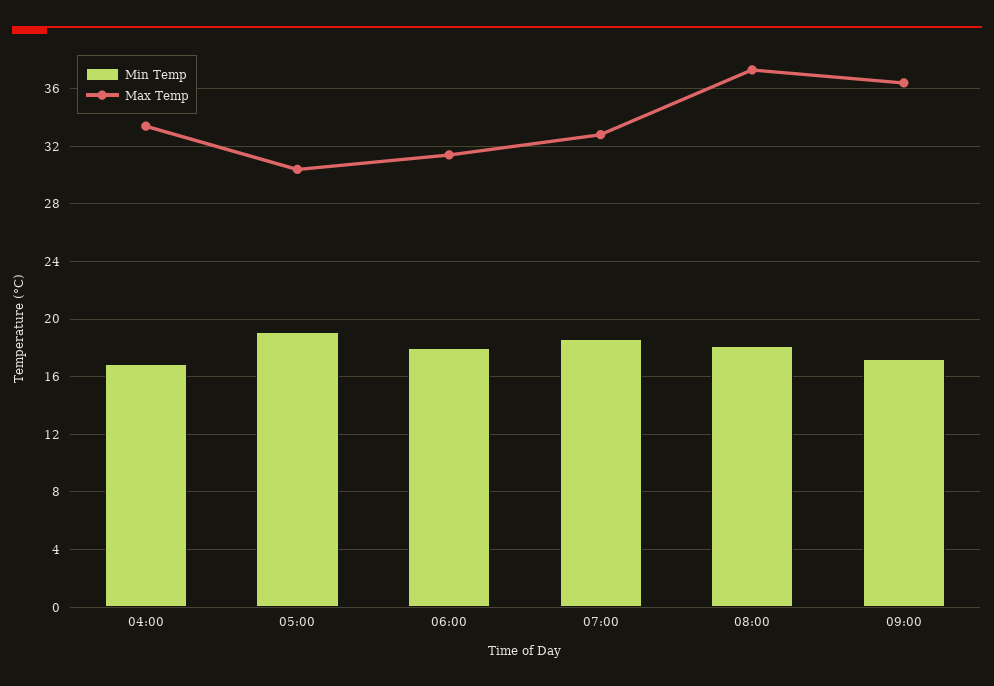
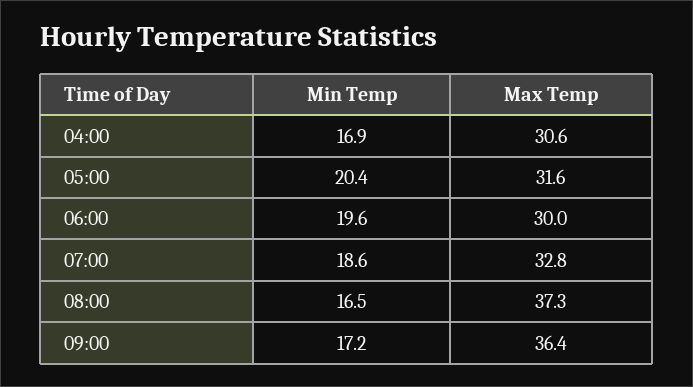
Max Temp, 04:00: 33.5 -> 30.6
Min Temp, 05:00: 19 -> 20.4
Max Temp, 05:00: 30.5 -> 31.6
Min Temp, 06:00: 18 -> 19.6
Max Temp, 06:00: 31.5 -> 30
Min Temp, 08:00: 18 -> 16.5

